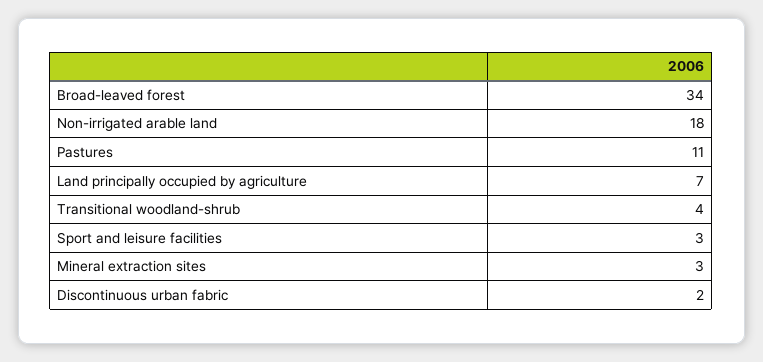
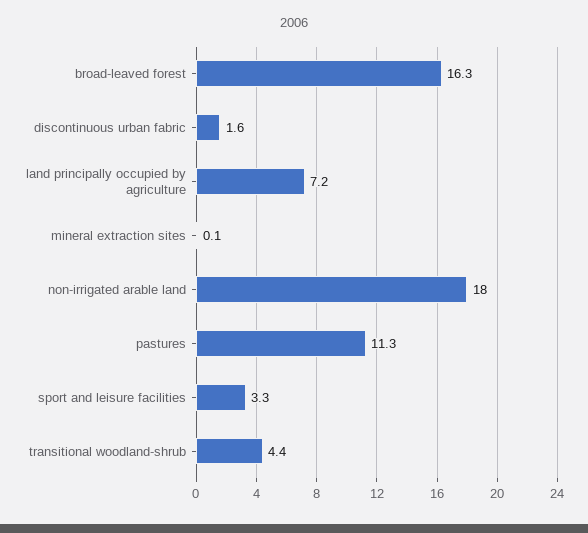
Broad-leaved forest: 34 -> 16.3
Mineral extraction sites: 3 -> 0.1

